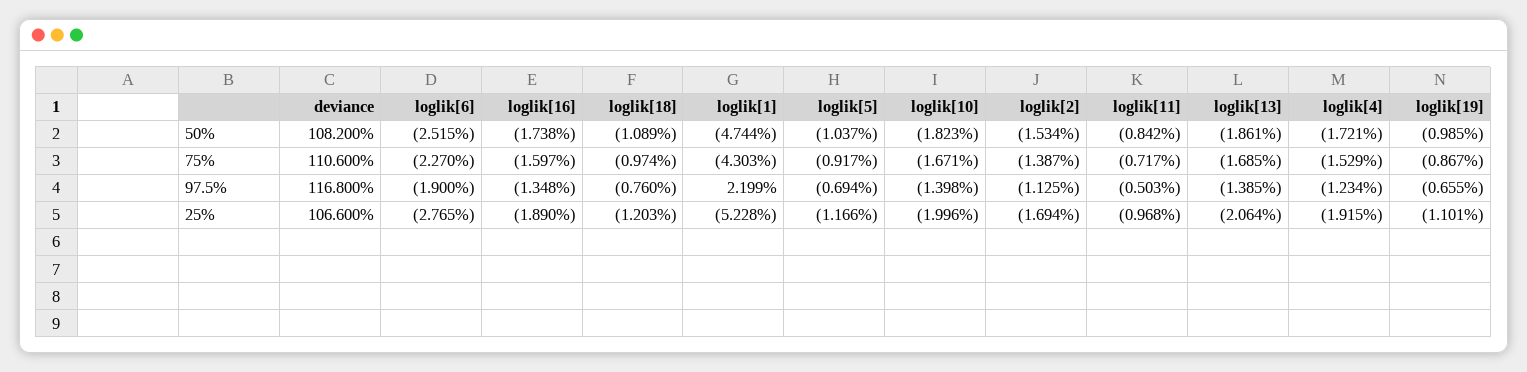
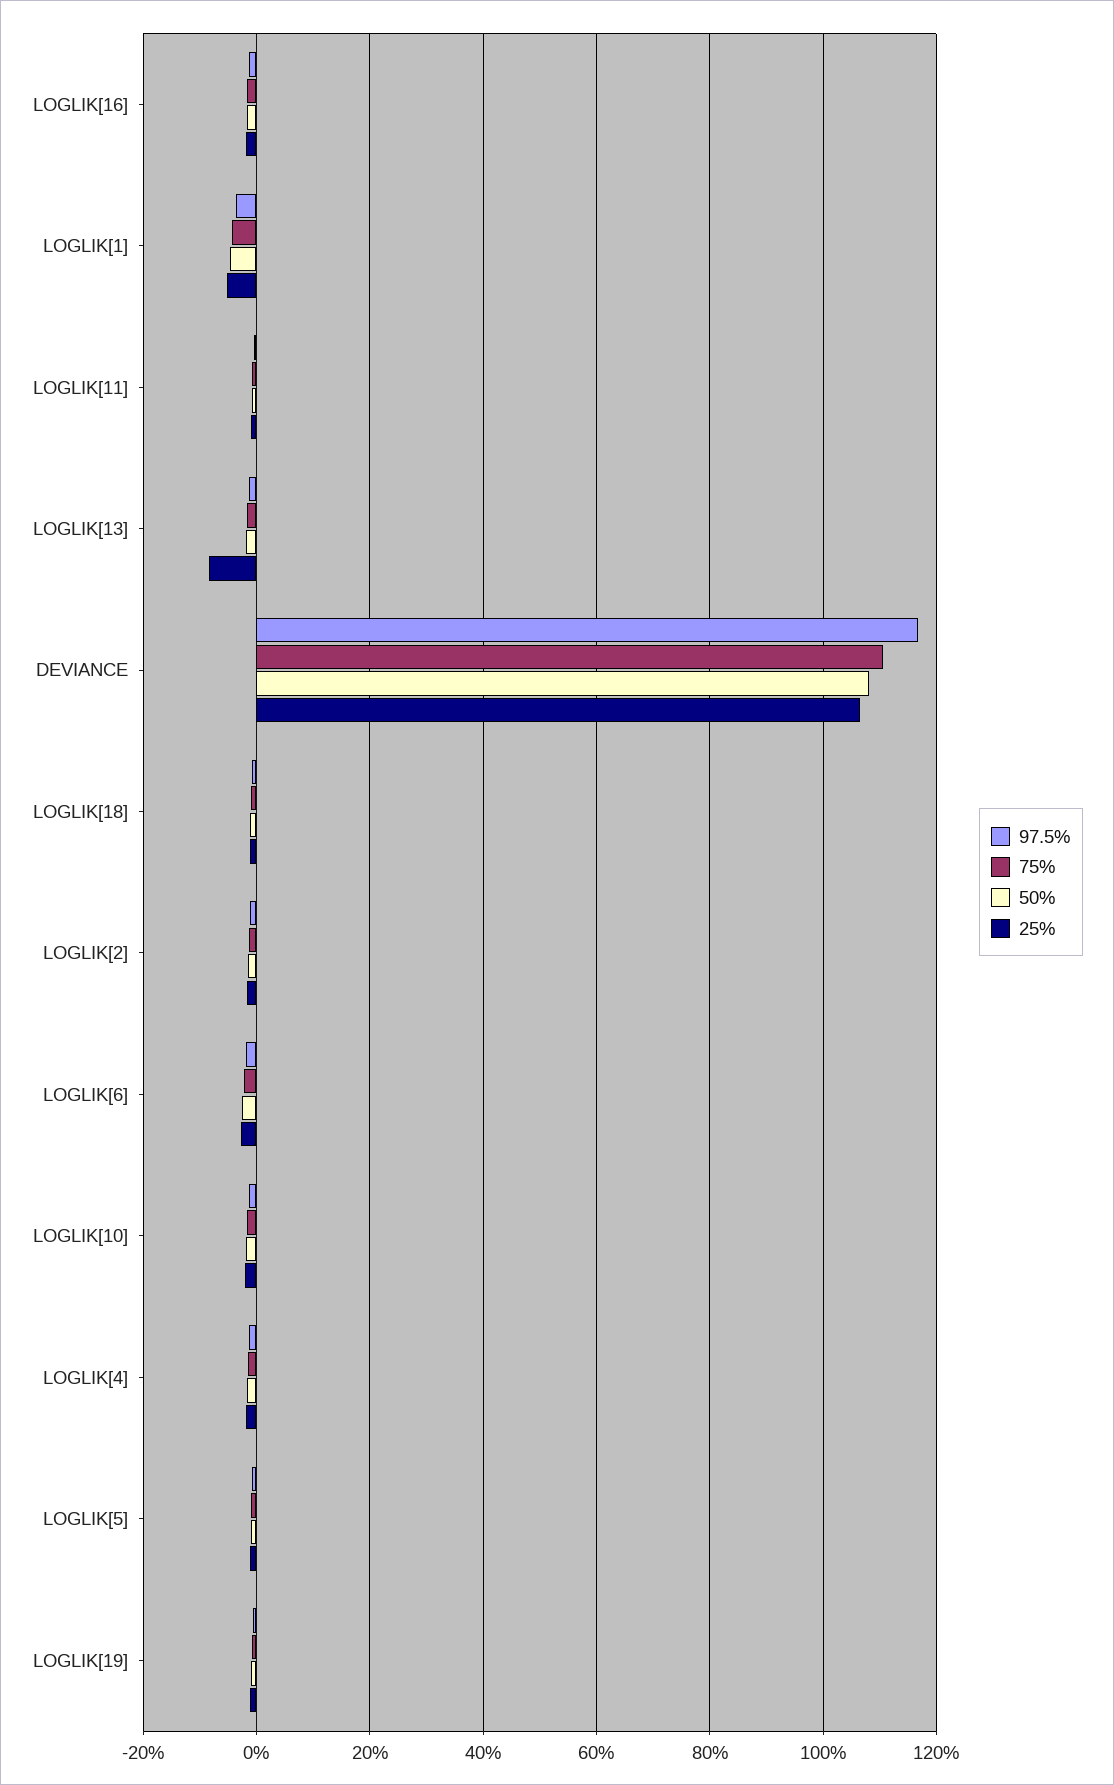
97.5%, loglik[1]: 2.199 -> -4
25%, loglik[13]: -2.064 -> -8

